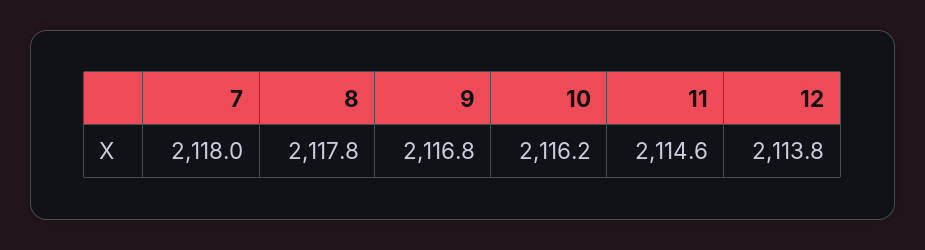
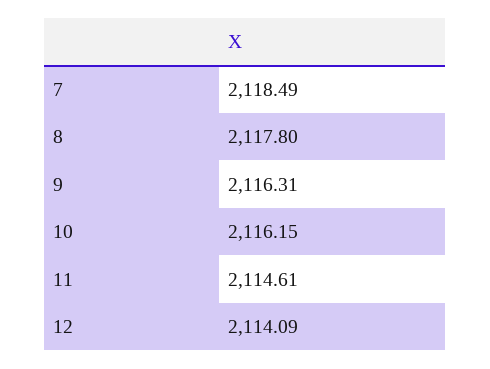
7: 2118 -> 2118.49
9: 2116.8 -> 2116.31
12: 2113.8 -> 2114.09

